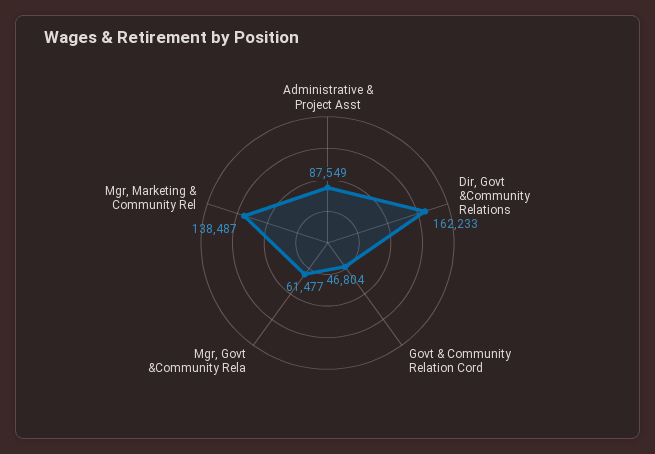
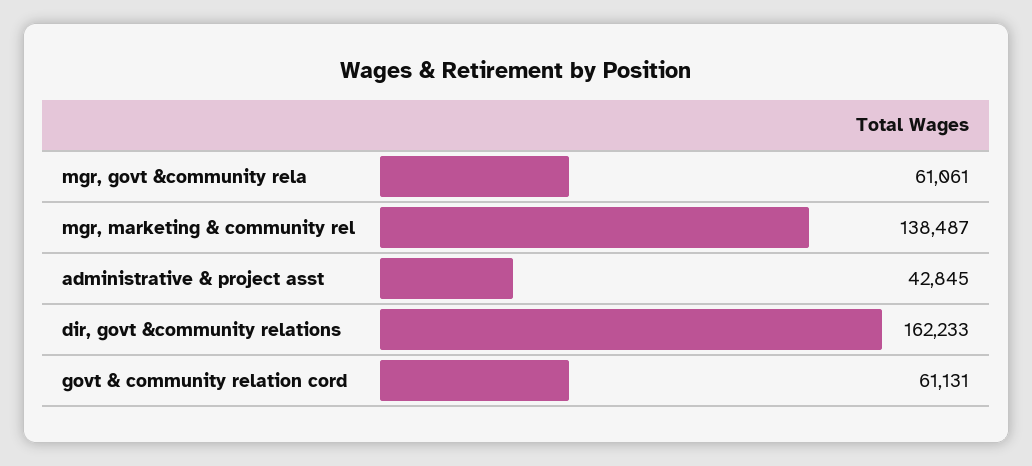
Administrative & Project Asst: 87549 -> 42845
Govt & Community Relation Cord: 46804 -> 61131
Mgr, Govt &Community Rela: 61477 -> 61061

